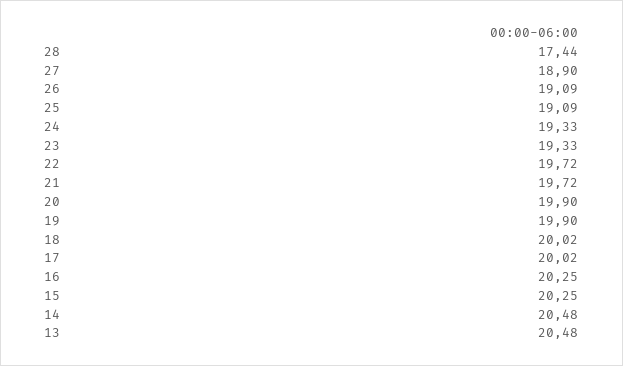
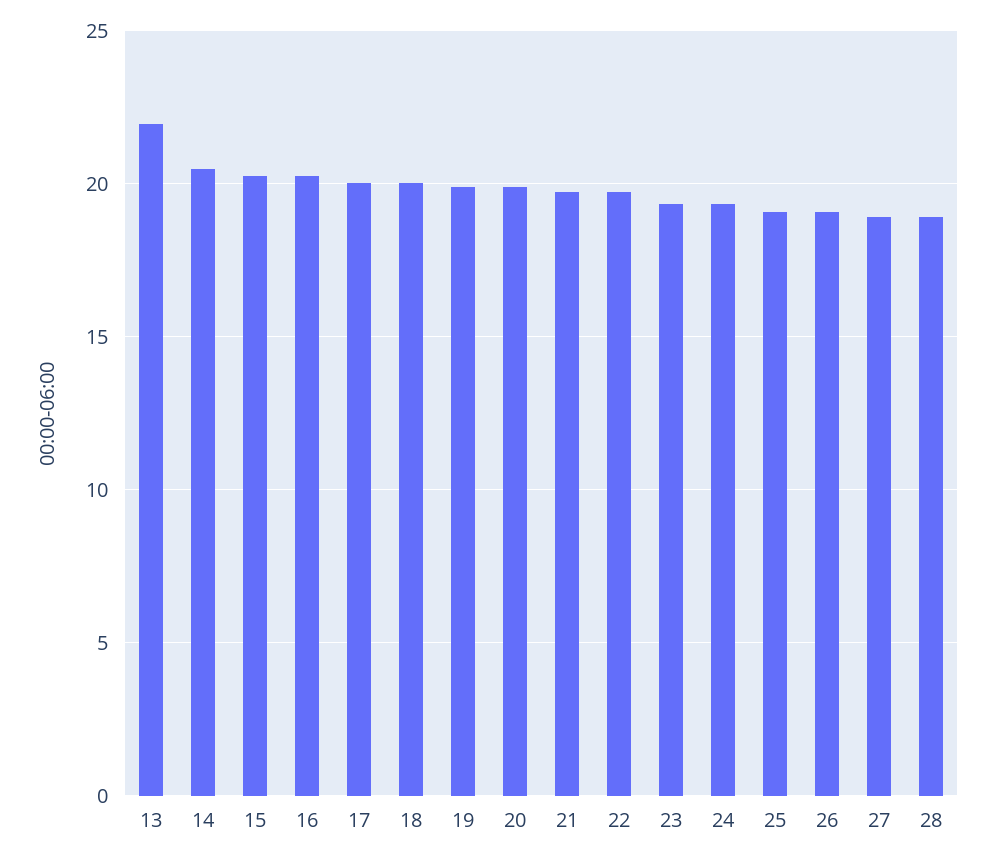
28: 17.44 -> 19
13: 20.48 -> 22

